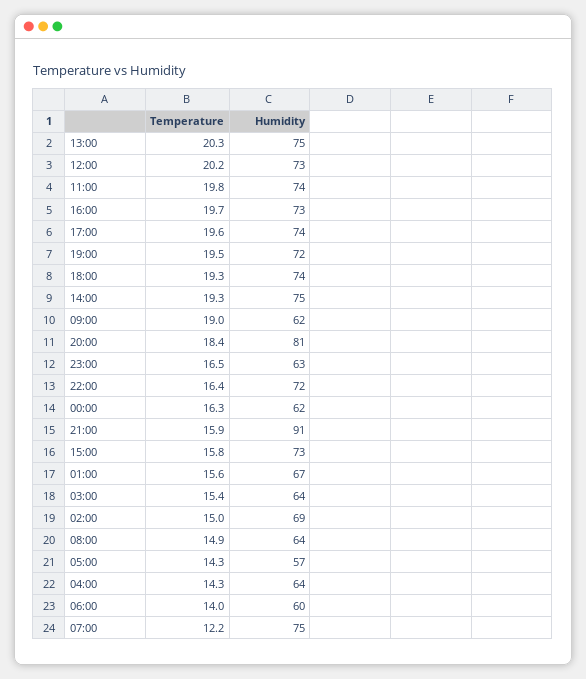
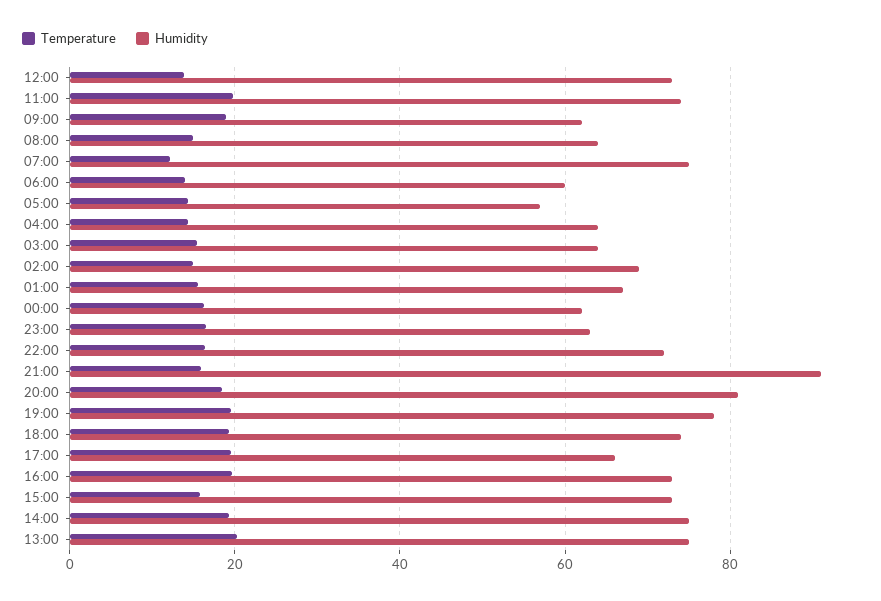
Temperature, 12:00: 20.2 -> 14
Humidity, 17:00: 74 -> 66
Humidity, 19:00: 72 -> 78

